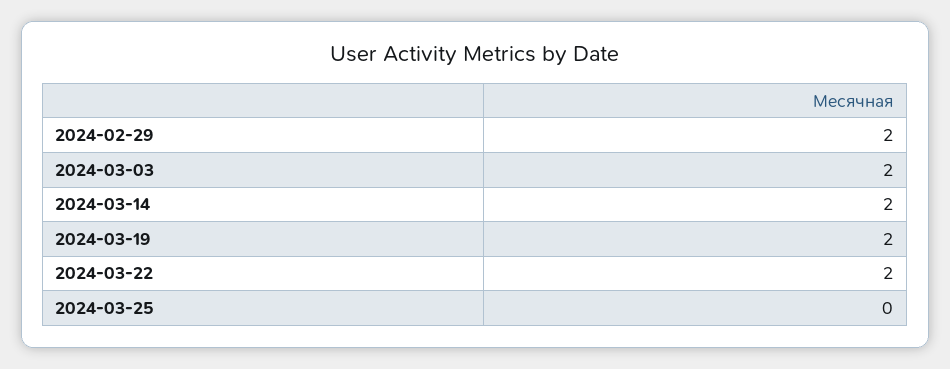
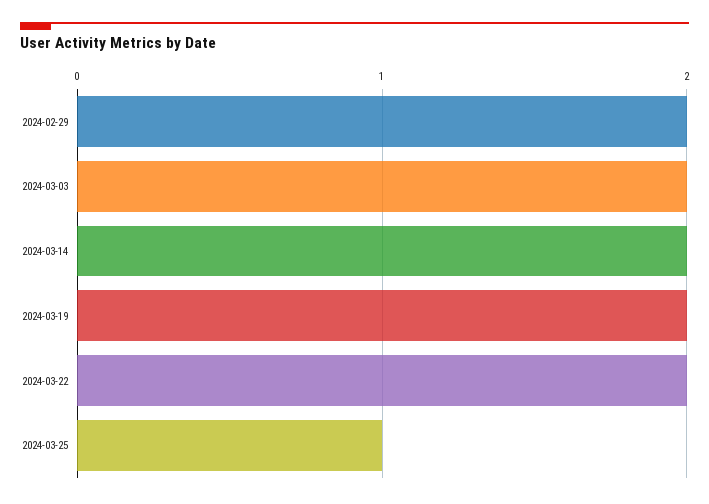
2024-03-25: 0 -> 1

